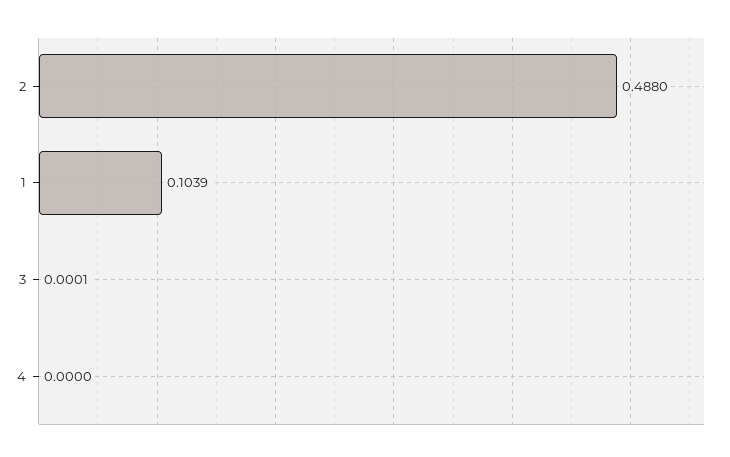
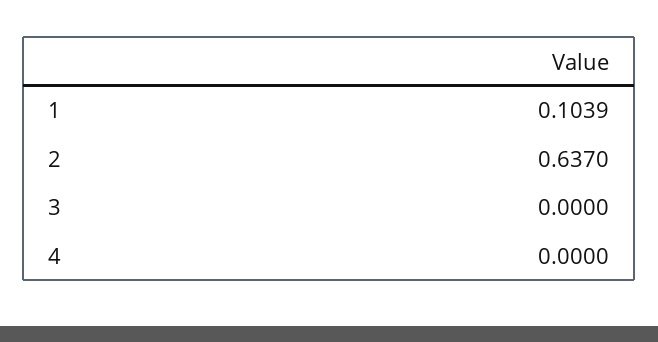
2: 0.488 -> 0.637
3: 0.0001 -> 0

